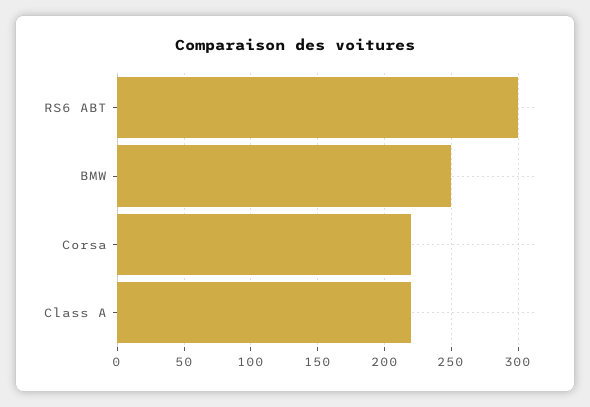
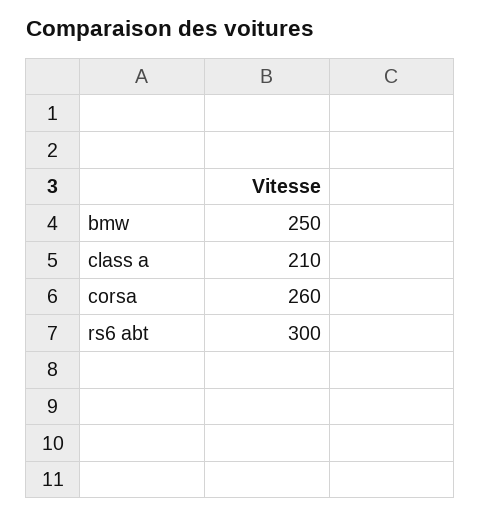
Corsa: 220 -> 260
Class A: 220 -> 210

